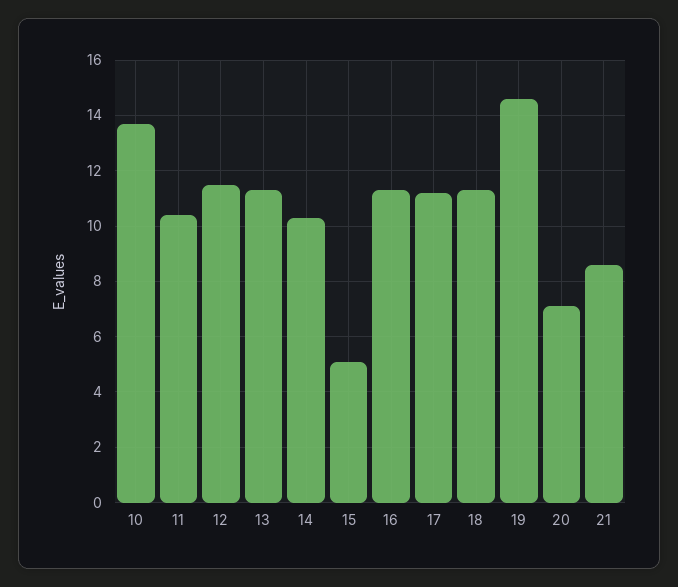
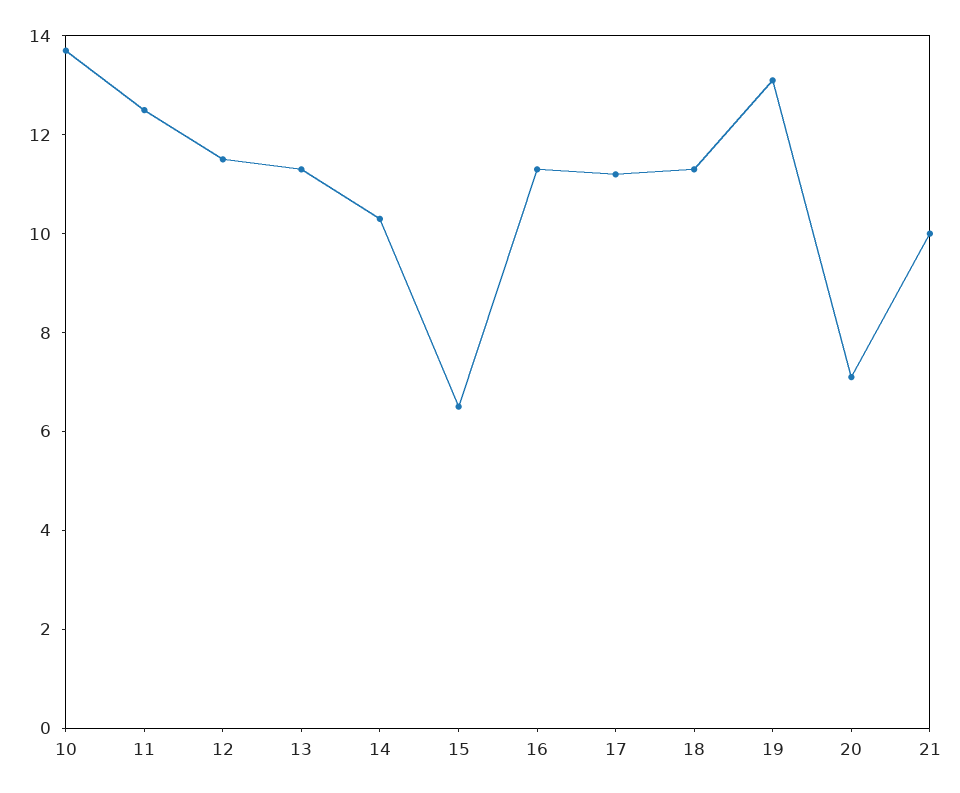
11: 10.5 -> 12.5
15: 5 -> 6.5
19: 14.5 -> 13
21: 8.5 -> 10

